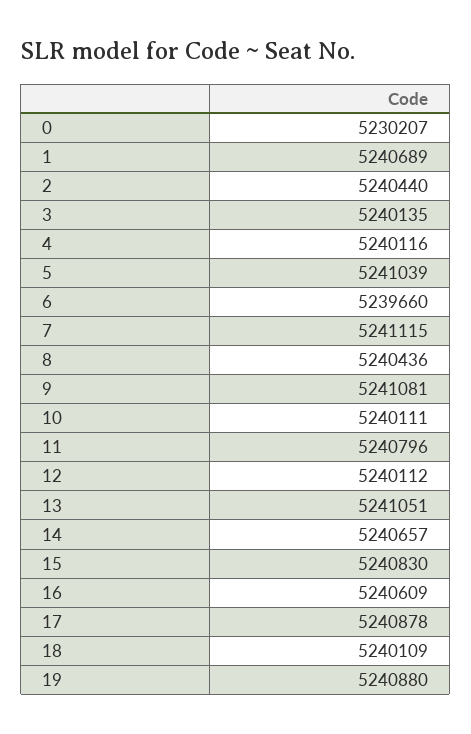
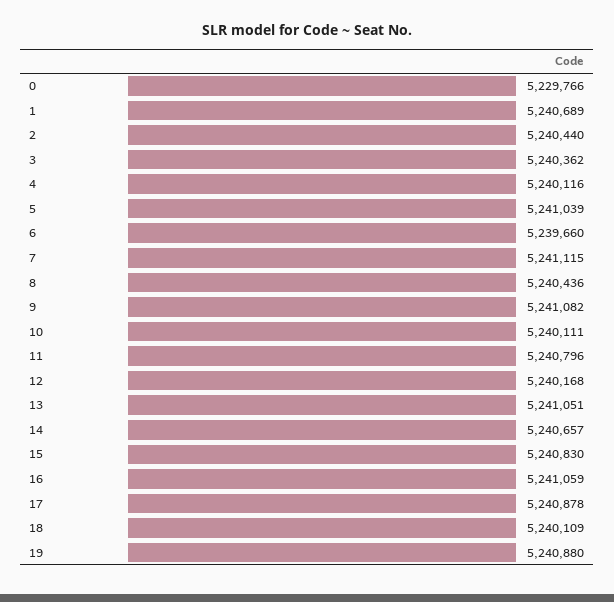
0: 5230207 -> 5229766
3: 5240135 -> 5240362
9: 5241081 -> 5241082
12: 5240112 -> 5240168
16: 5240609 -> 5241059

